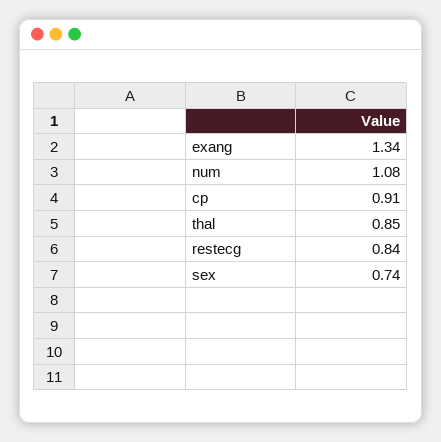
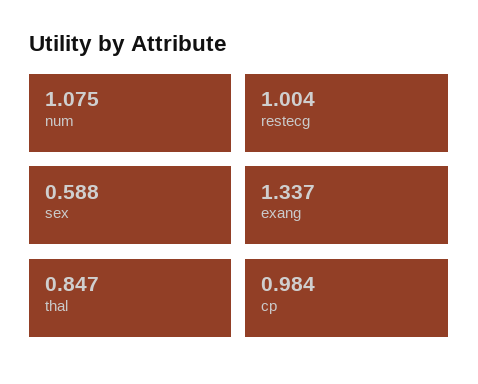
cp: 0.91 -> 0.984
restecg: 0.84 -> 1.004
sex: 0.74 -> 0.588

